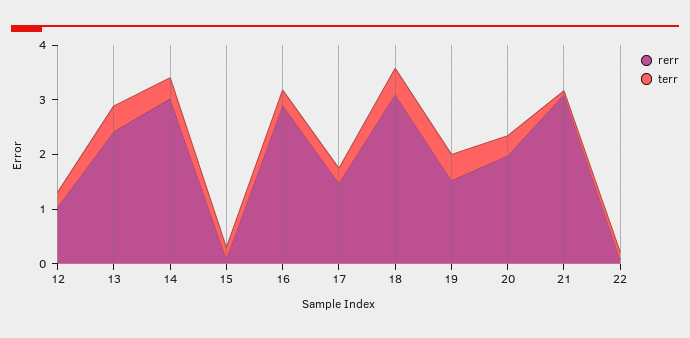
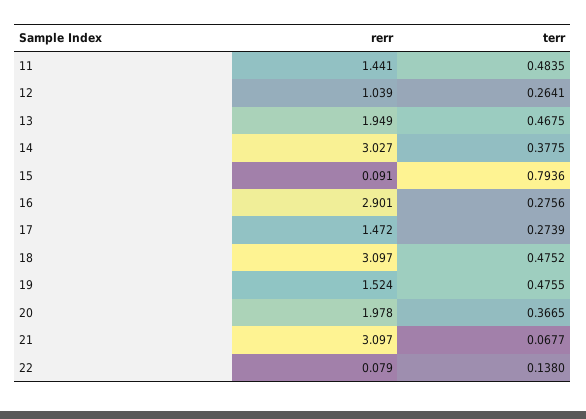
rerr, 13: 2.4 -> 1.949
terr, 15: 0.2 -> 0.7936
rerr, 11: none -> 1.441
terr, 11: none -> 0.4835

